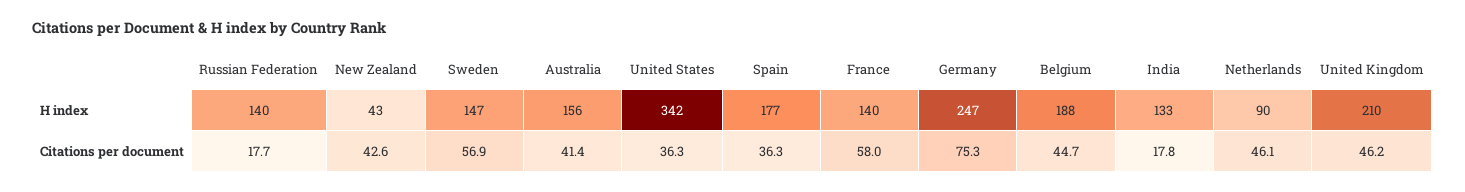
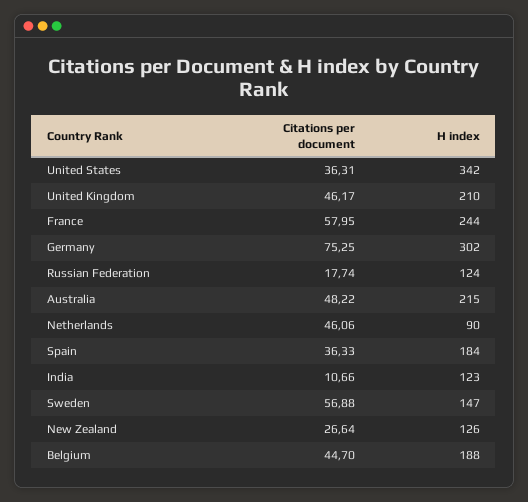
Russian Federation, H index: 140 -> 124
New Zealand, H index: 43 -> 126
Australia, H index: 156 -> 215
Spain, H index: 177 -> 184
France, H index: 140 -> 244
Germany, H index: 247 -> 302
India, H index: 133 -> 123
New Zealand, Citations per document: 42.6 -> 26.64
Australia, Citations per document: 41.4 -> 48.22
India, Citations per document: 17.8 -> 10.66

